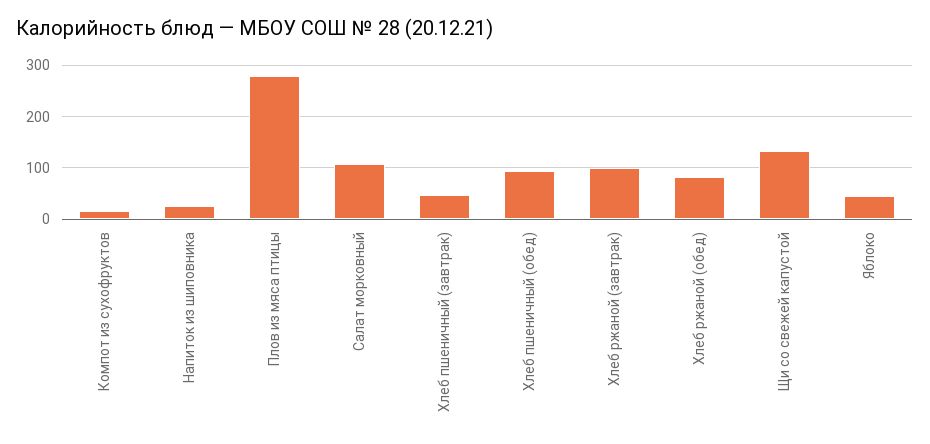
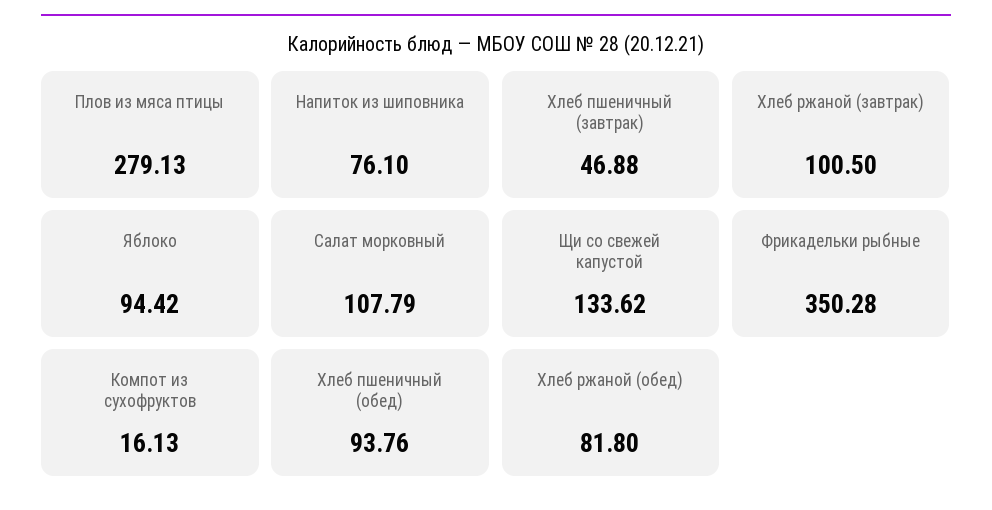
Напиток из шиповника: 20 -> 76.1
Яблоко: 40 -> 94.42
Фрикадельки рыбные: none -> 350.28

